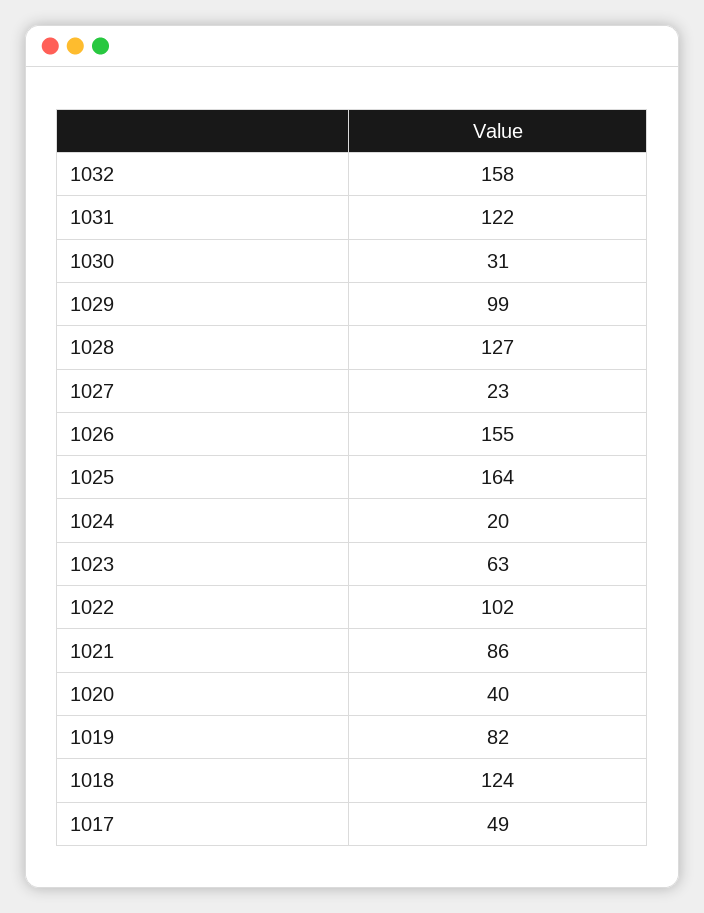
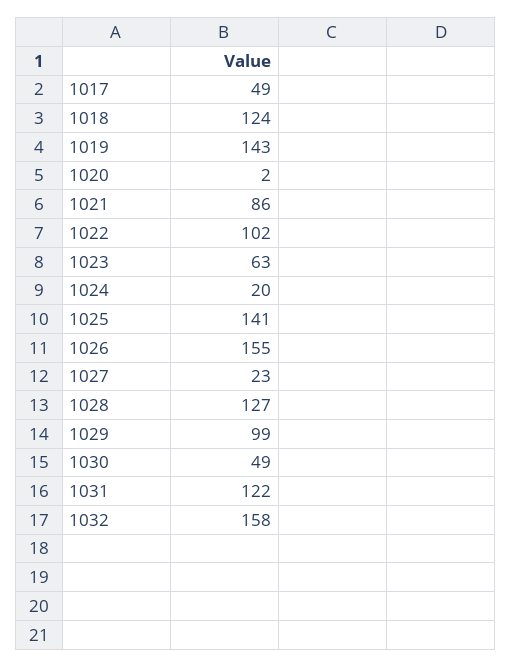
1030: 31 -> 49
1025: 164 -> 141
1020: 40 -> 2
1019: 82 -> 143

